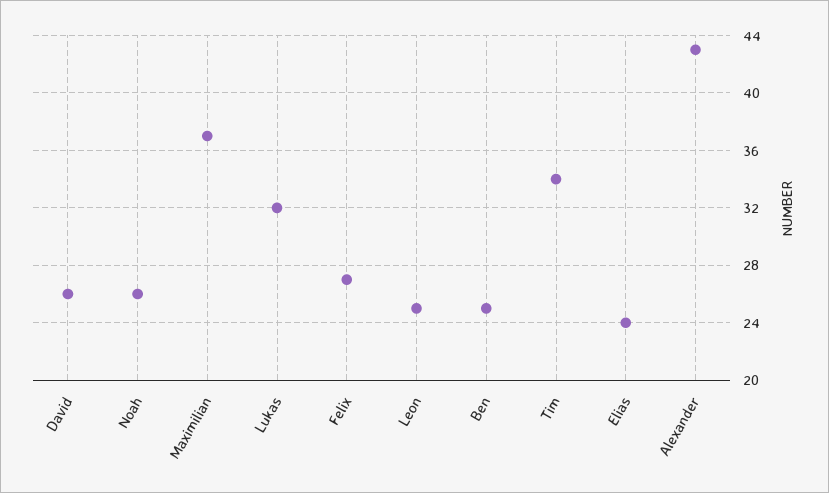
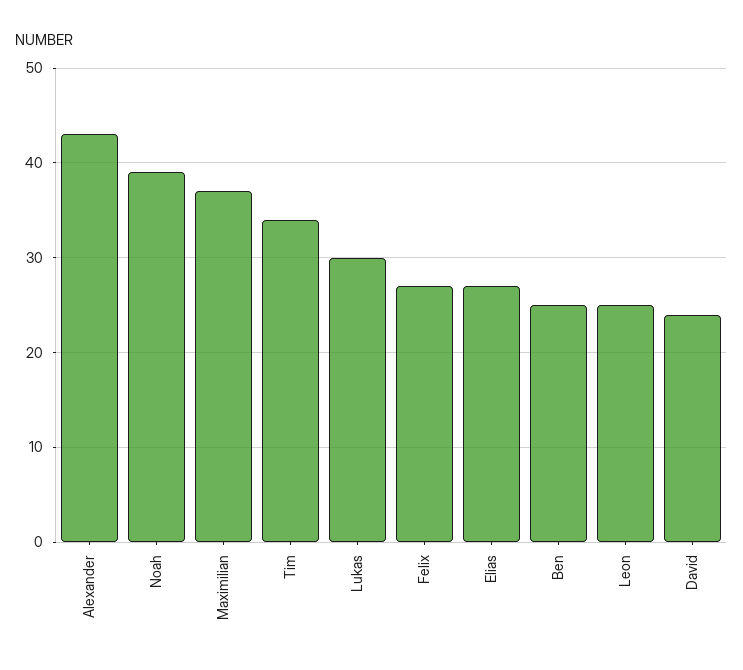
David: 26 -> 24
Noah: 26 -> 39
Lukas: 32 -> 30
Elias: 24 -> 27

